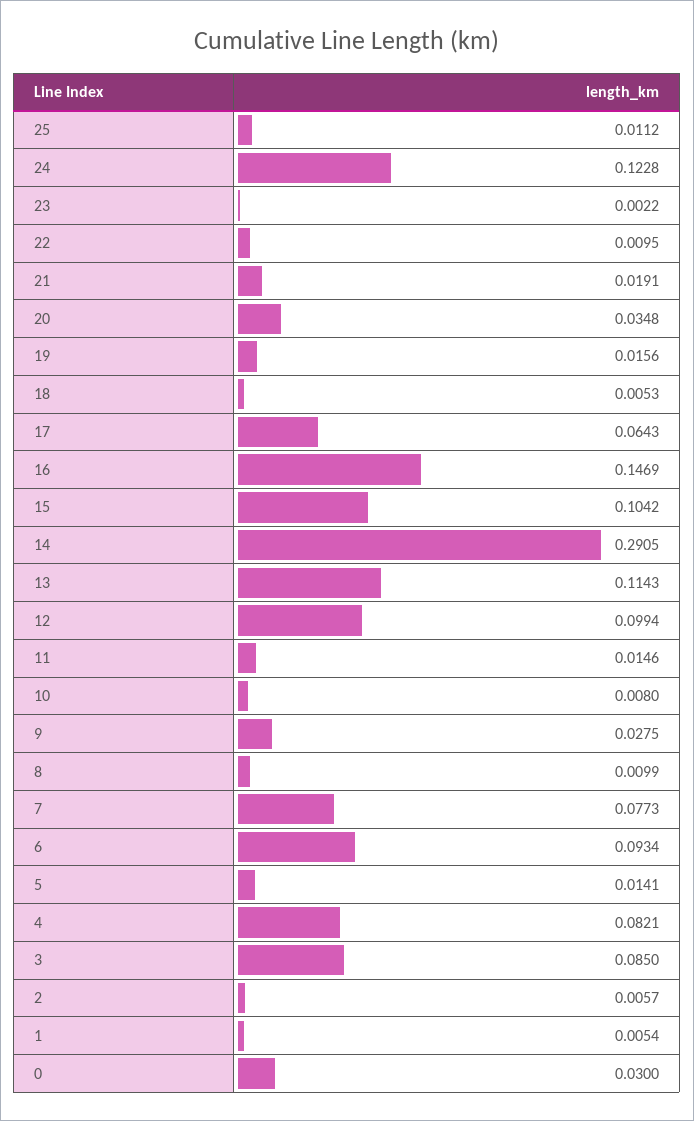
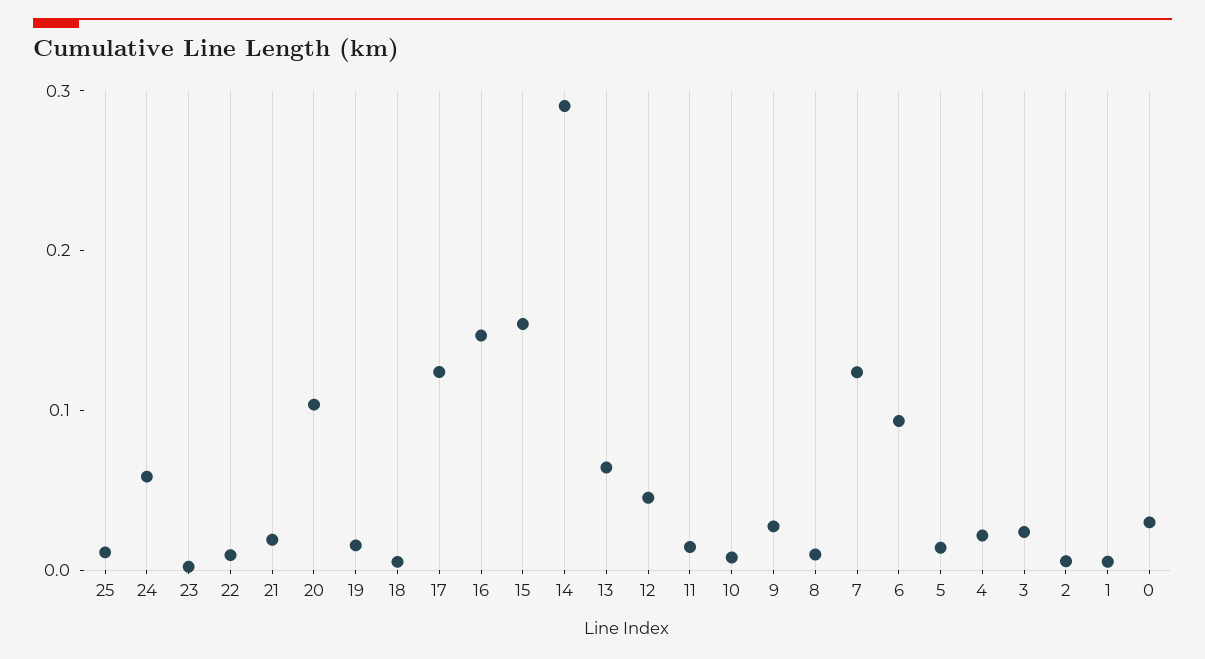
24: 0.1228 -> 0.06
20: 0.0348 -> 0.1
17: 0.0643 -> 0.12
15: 0.1042 -> 0.16
13: 0.1143 -> 0.06
12: 0.0994 -> 0.04
7: 0.0773 -> 0.12
4: 0.0821 -> 0.02
3: 0.085 -> 0.02

